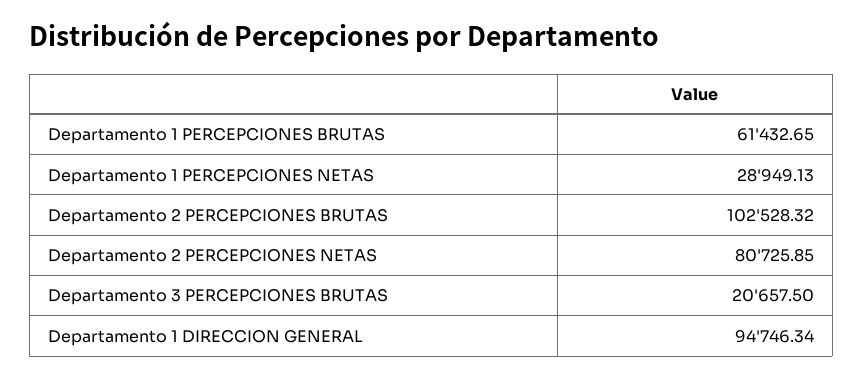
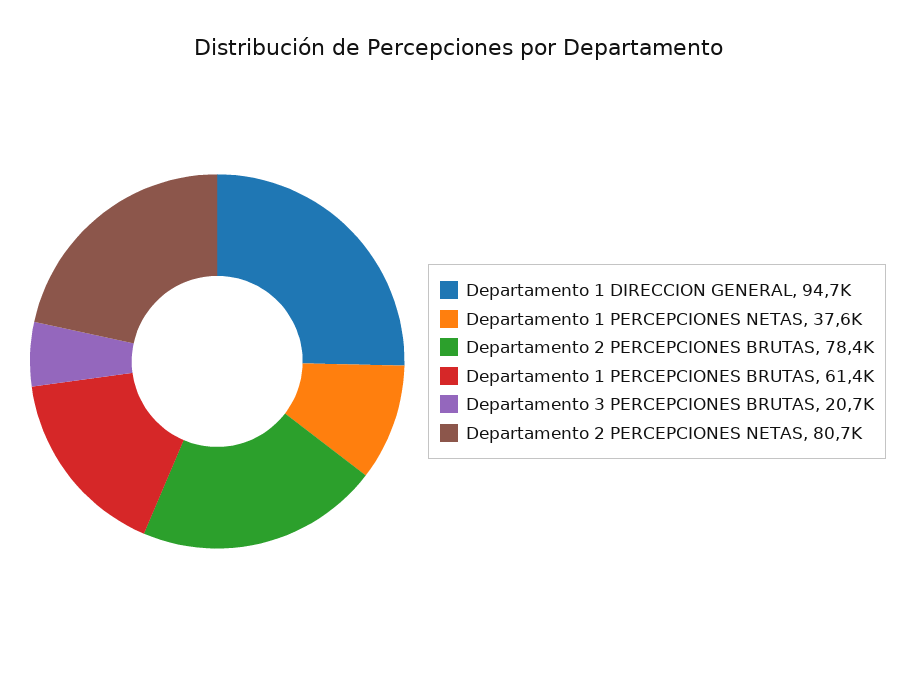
Departamento 1 PERCEPCIONES NETAS: 28949.13 -> 37600
Departamento 2 PERCEPCIONES BRUTAS: 102528.32 -> 78400

